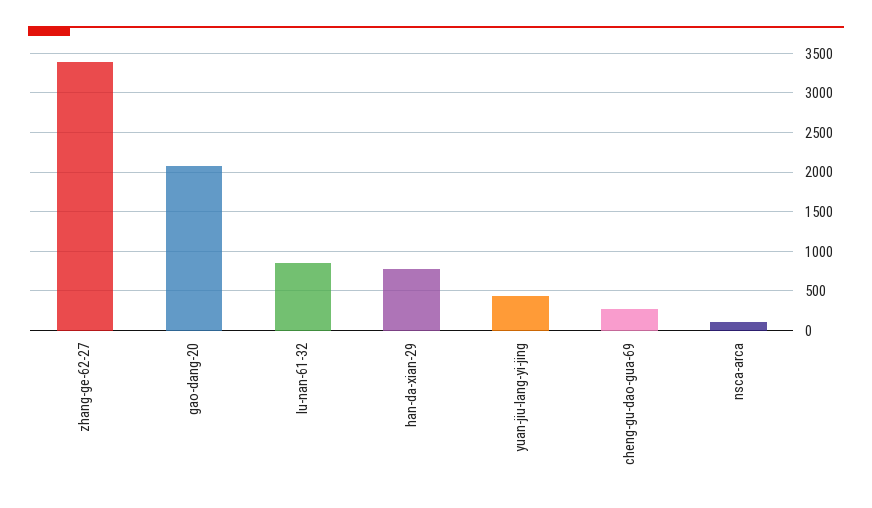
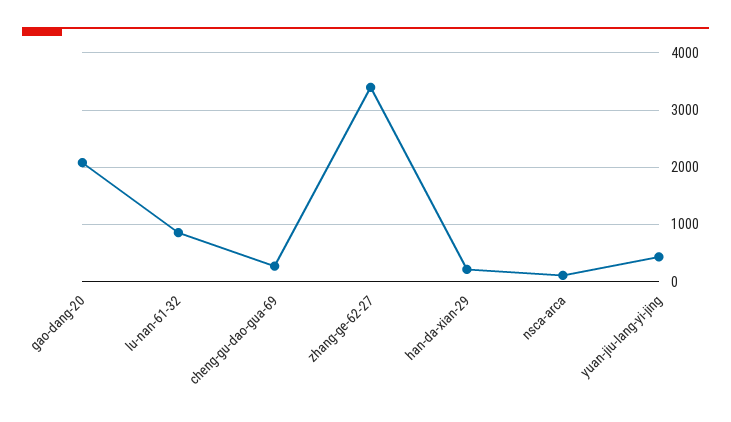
han-da-xian-29: 800 -> 200

